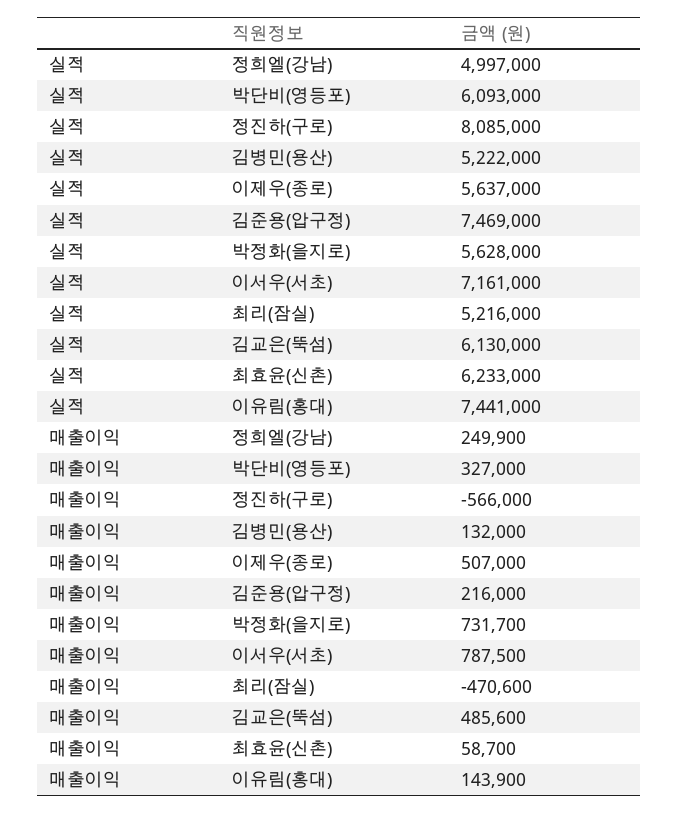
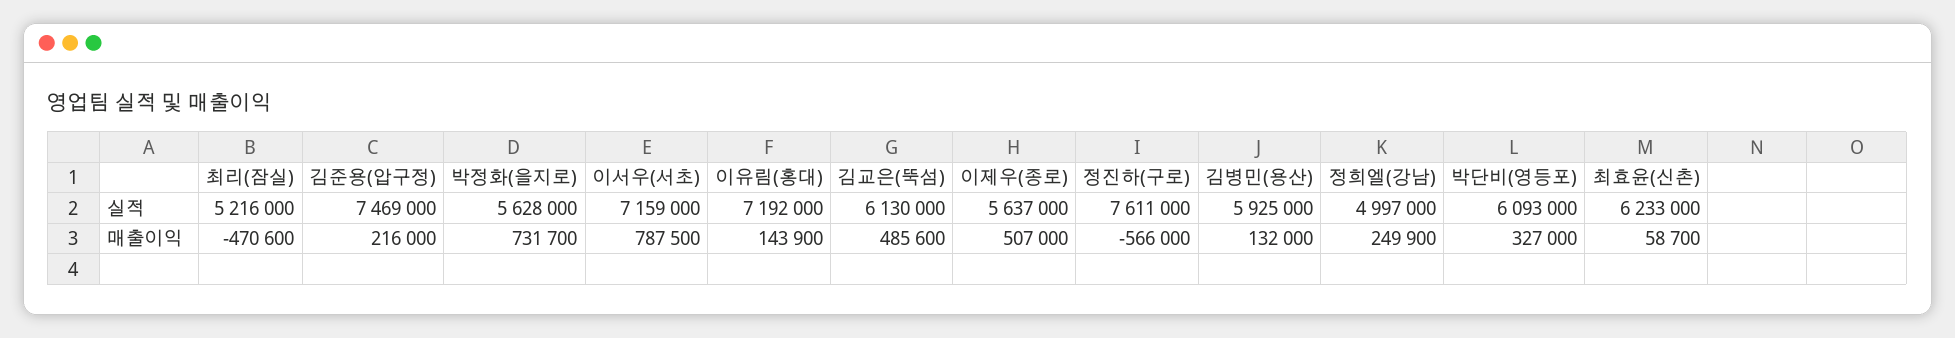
실적, 정진하(구로): 8085000 -> 7611000
실적, 김병민(용산): 5222000 -> 5925000
실적, 이서우(서초): 7161000 -> 7159000
실적, 이유림(홍대): 7441000 -> 7192000

